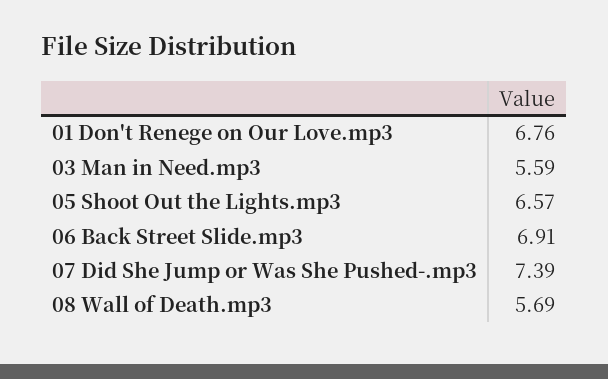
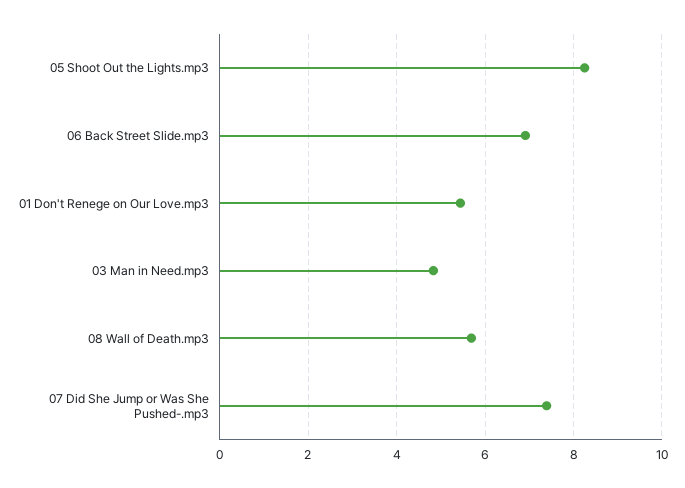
01 Don't Renege on Our Love.mp3: 6.76 -> 5.4
03 Man in Need.mp3: 5.59 -> 4.8
05 Shoot Out the Lights.mp3: 6.57 -> 8.2

